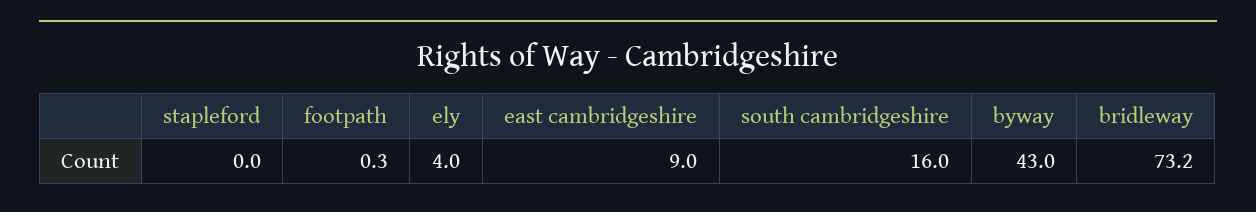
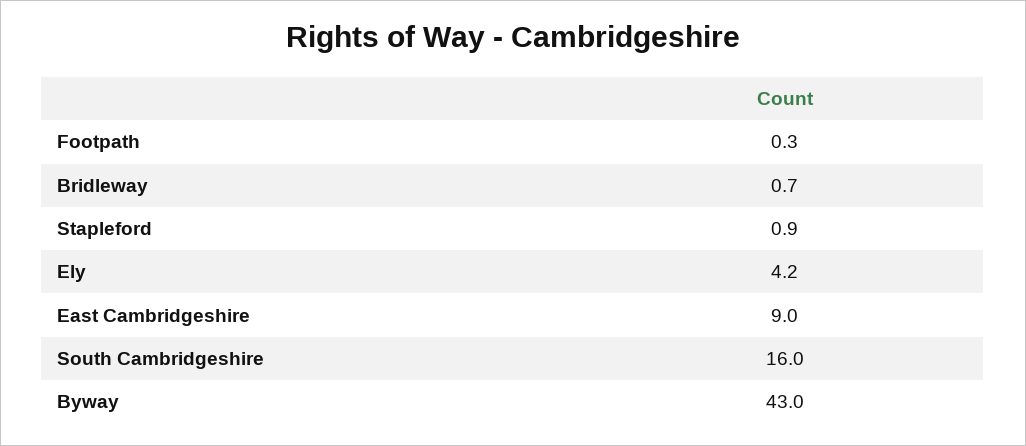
stapleford: 0 -> 0.9
ely: 4 -> 4.2
bridleway: 73.2 -> 0.7

